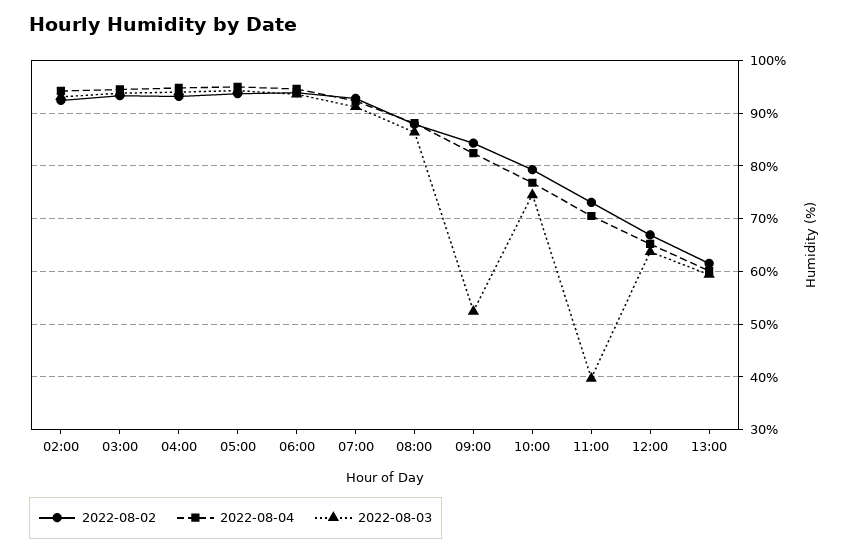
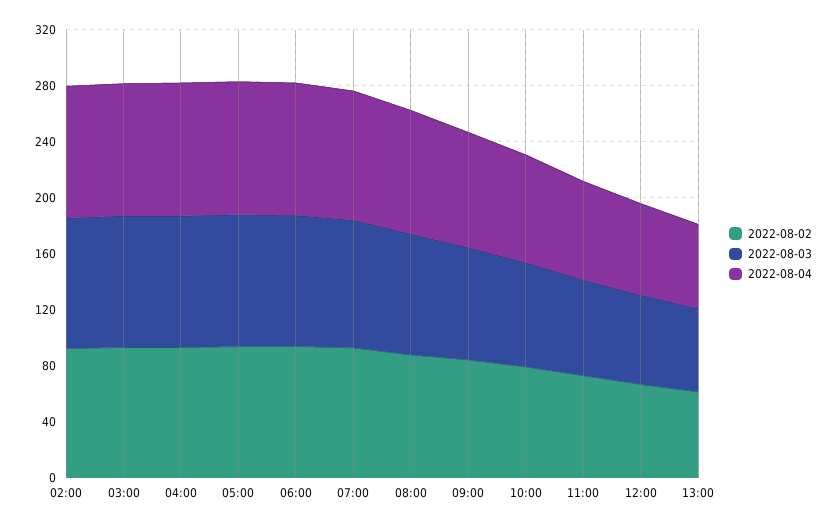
2022-08-03, 09:00: 52 -> 80
2022-08-03, 11:00: 40 -> 70

